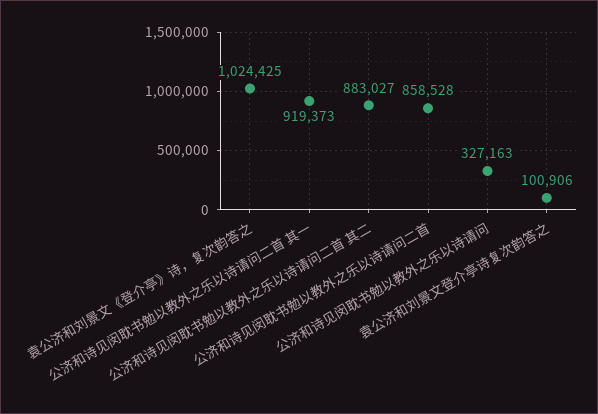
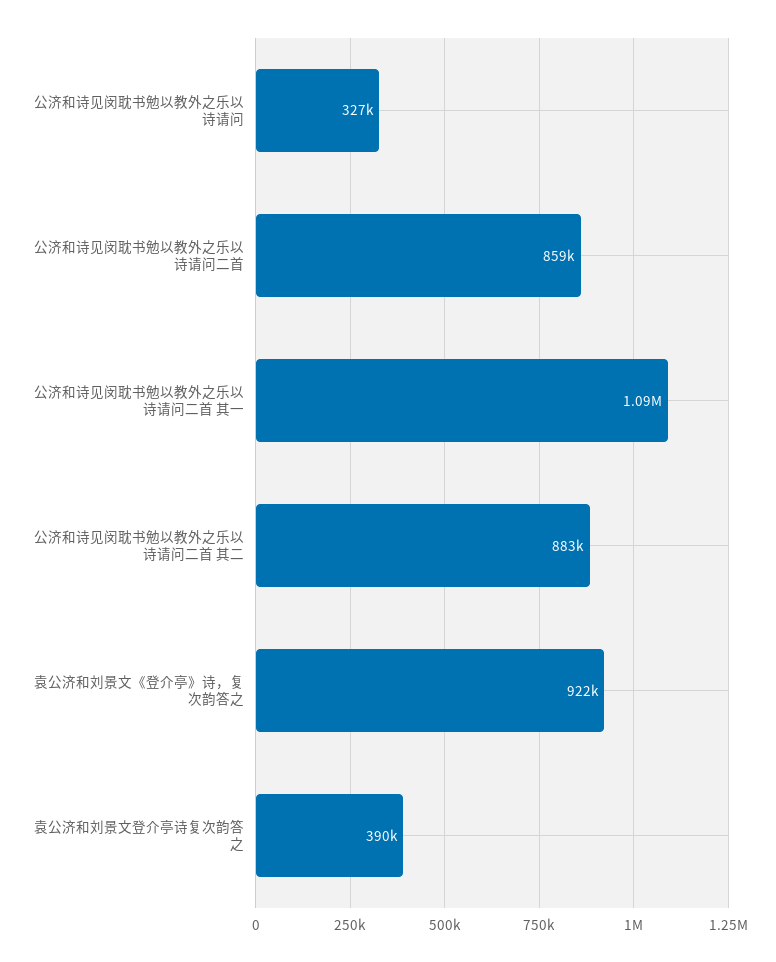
袁公济和刘景文《登介亭》诗，复次韵答之: 1024425 -> 922000
公济和诗见闵耽书勉以教外之乐以诗请问二首 其一: 919373 -> 1090000
袁公济和刘景文登介亭诗复次韵答之: 100906 -> 390000

